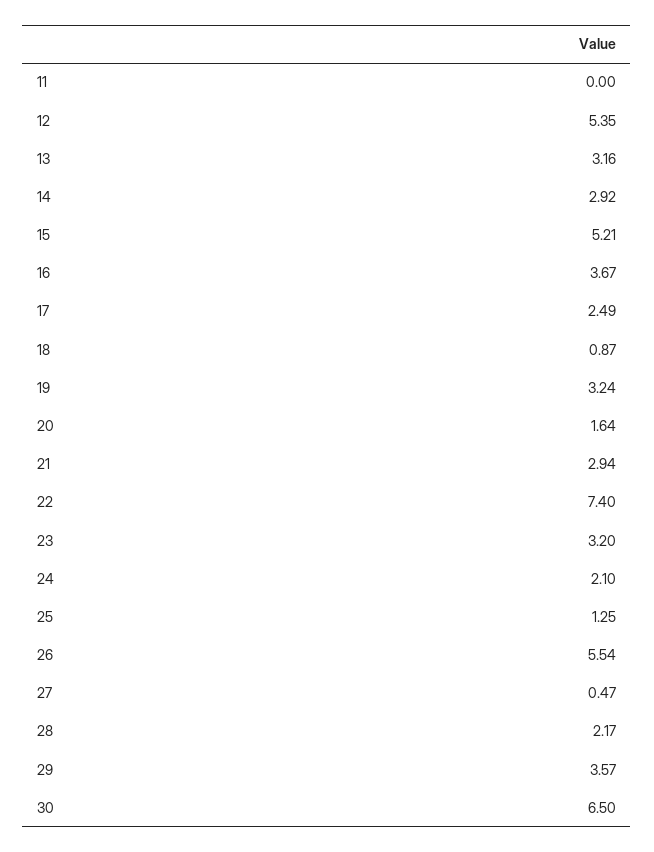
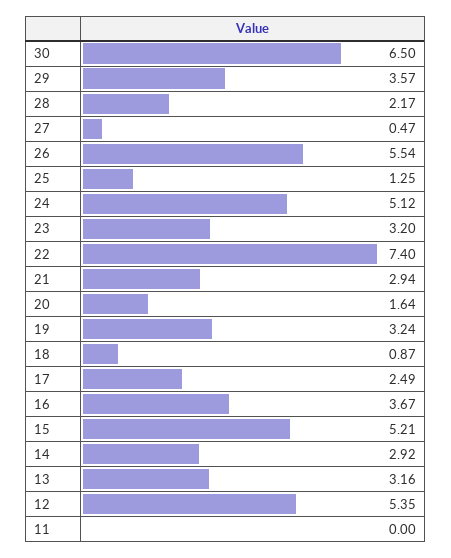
24: 2.1 -> 5.12

